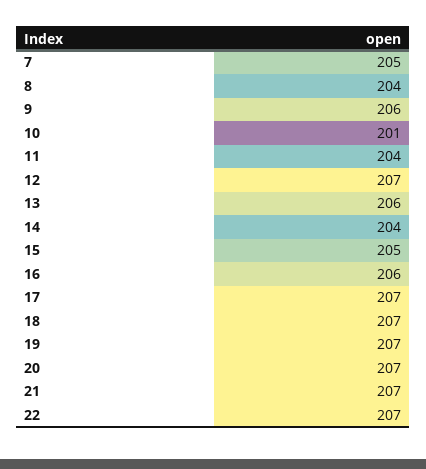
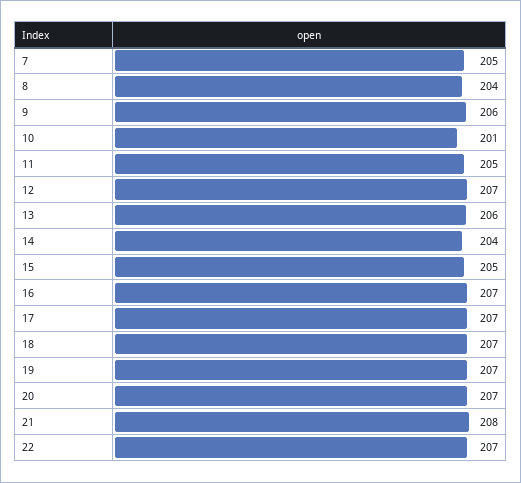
11: 204 -> 205
16: 206 -> 207
21: 207 -> 208

